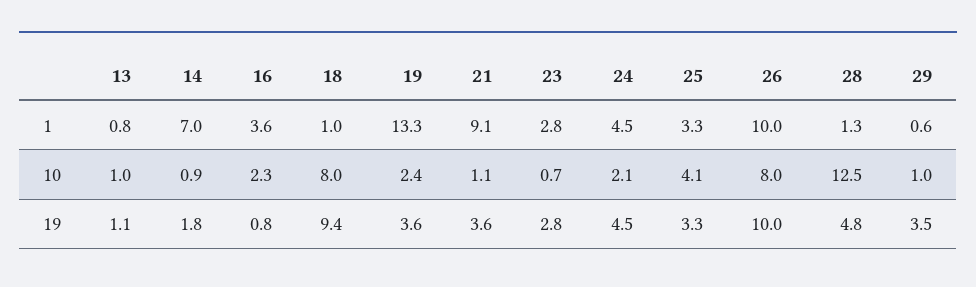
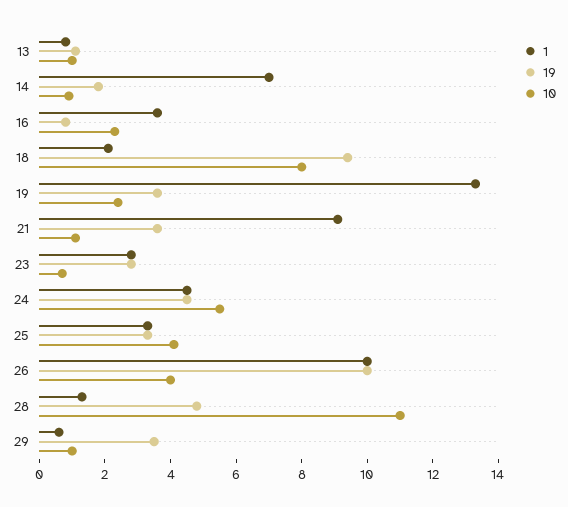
1, 18: 1 -> 2
10, 24: 2.1 -> 5.5
10, 26: 8 -> 4
10, 28: 12.5 -> 11

